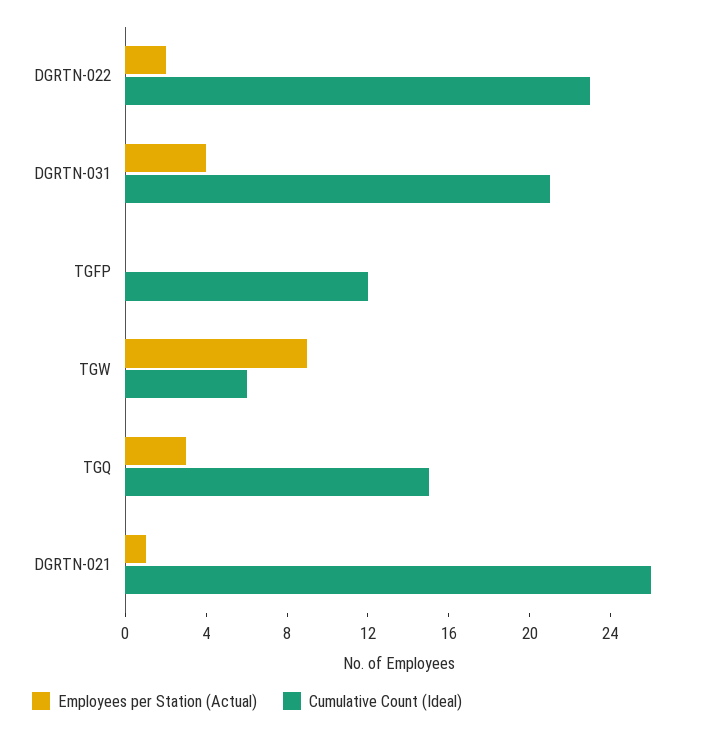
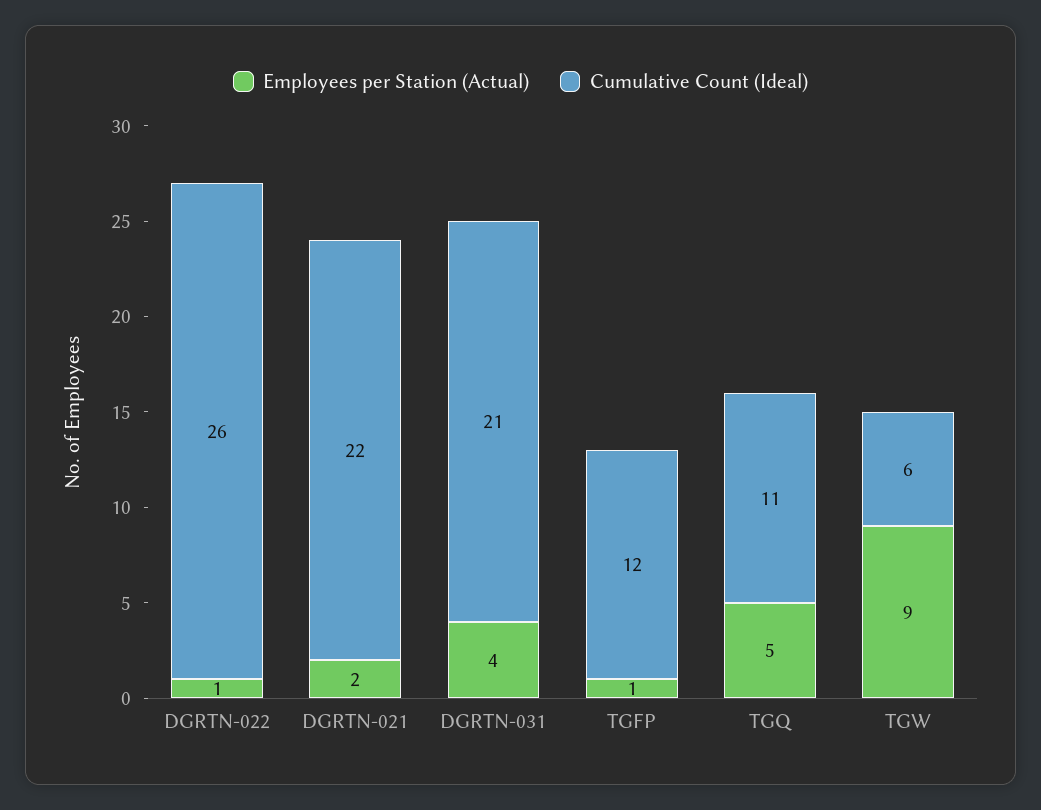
Employees per Station (Actual), DGRTN-022: 2 -> 1
Cumulative Count (Ideal), DGRTN-022: 23 -> 26
Employees per Station (Actual), TGFP: 0 -> 1
Employees per Station (Actual), TGQ: 3 -> 5
Cumulative Count (Ideal), TGQ: 15 -> 11
Employees per Station (Actual), DGRTN-021: 1 -> 2
Cumulative Count (Ideal), DGRTN-021: 26 -> 22

